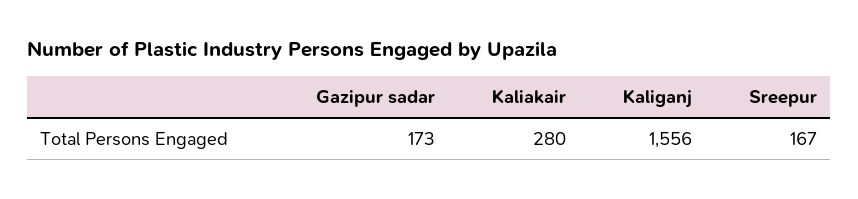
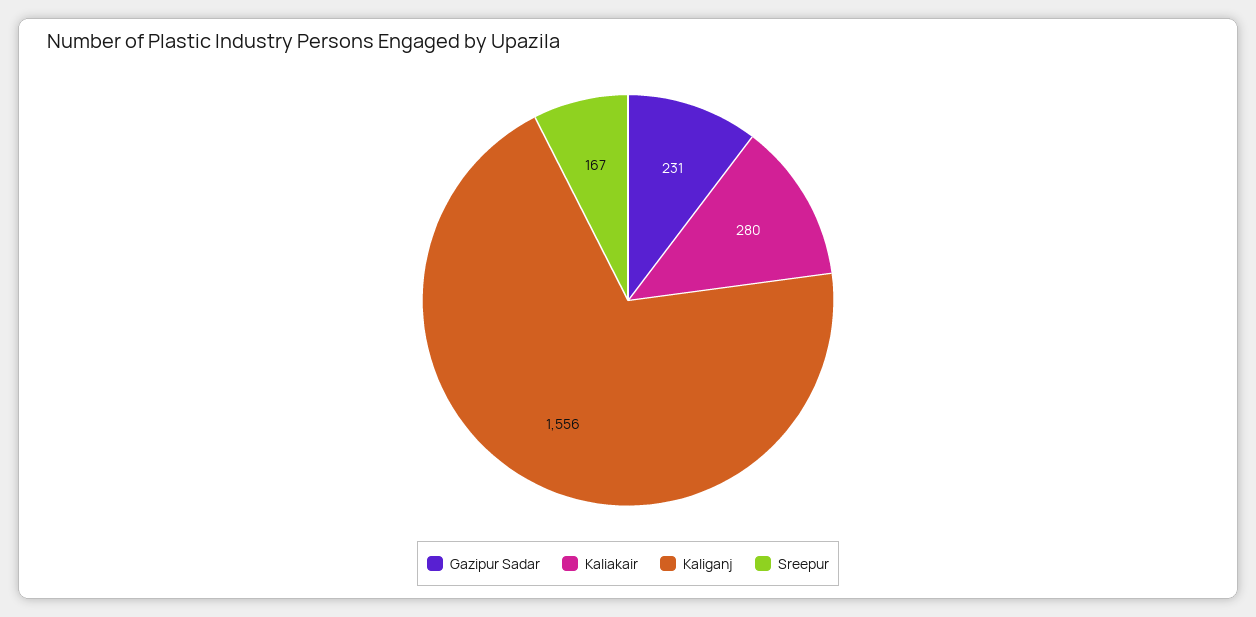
Gazipur sadar: 173 -> 231

